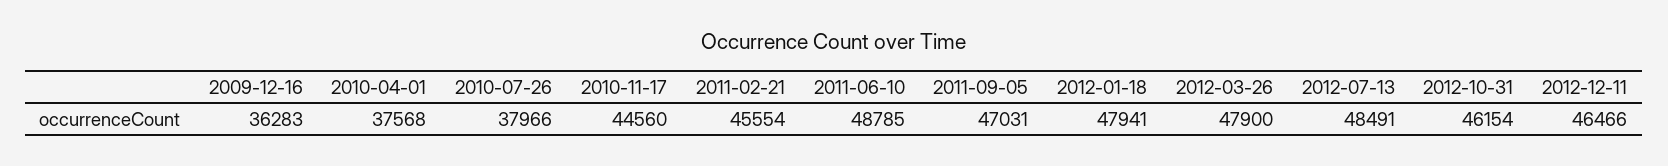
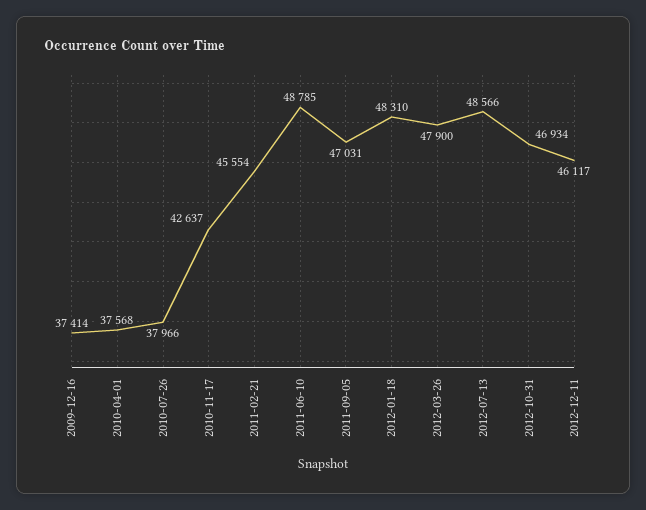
2009-12-16: 36283 -> 37414
2010-11-17: 44560 -> 42637
2012-01-18: 47941 -> 48310
2012-07-13: 48491 -> 48566
2012-10-31: 46154 -> 46934
2012-12-11: 46466 -> 46117

